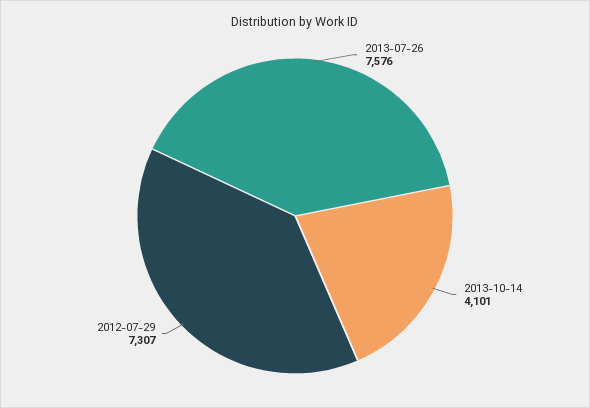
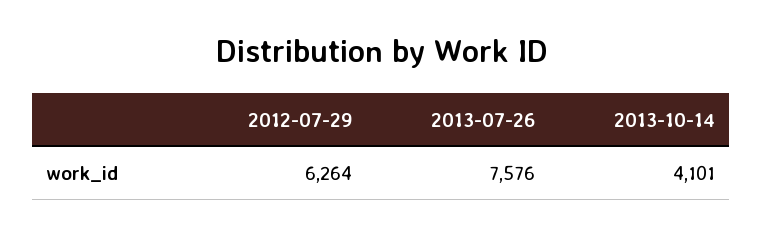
2012-07-29: 7307 -> 6264

